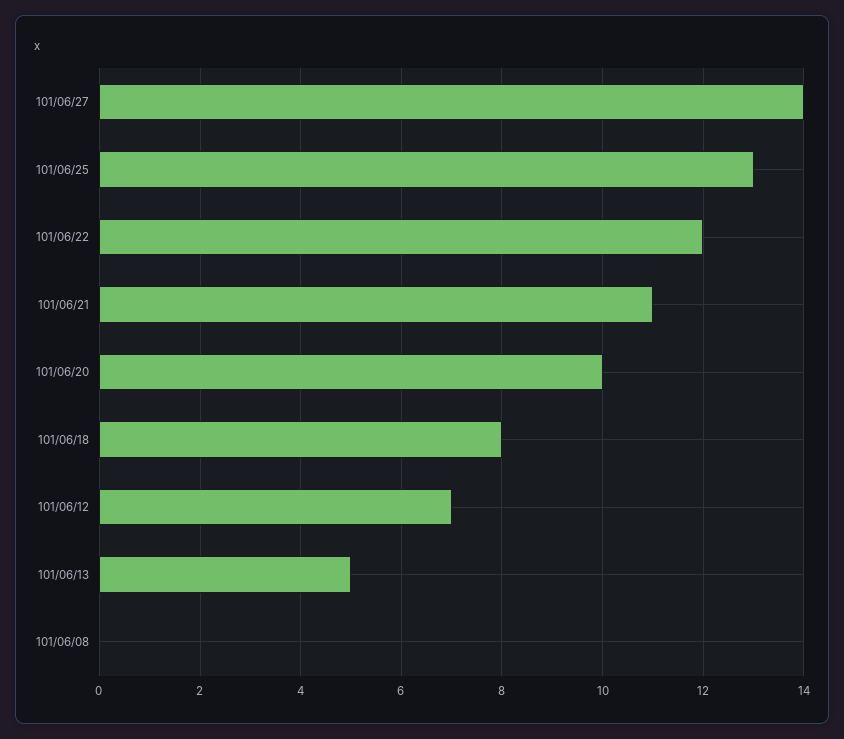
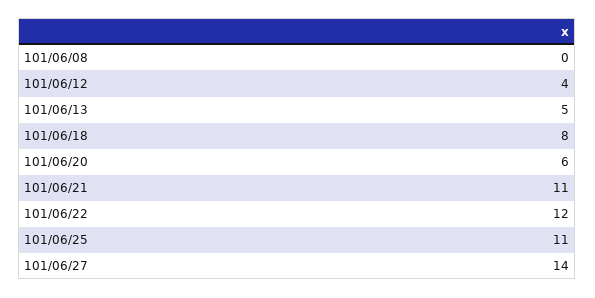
101/06/25: 13 -> 11
101/06/20: 10 -> 6
101/06/12: 7 -> 4

